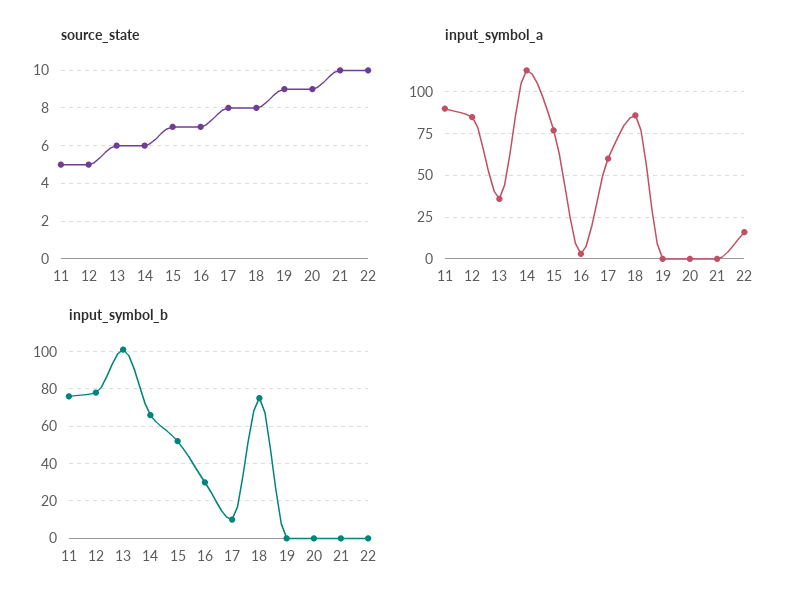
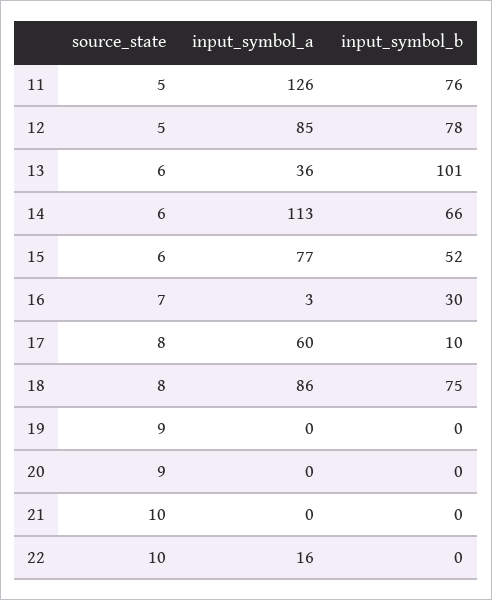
source_state, 15: 7 -> 6
input_symbol_a, 11: 90 -> 126

